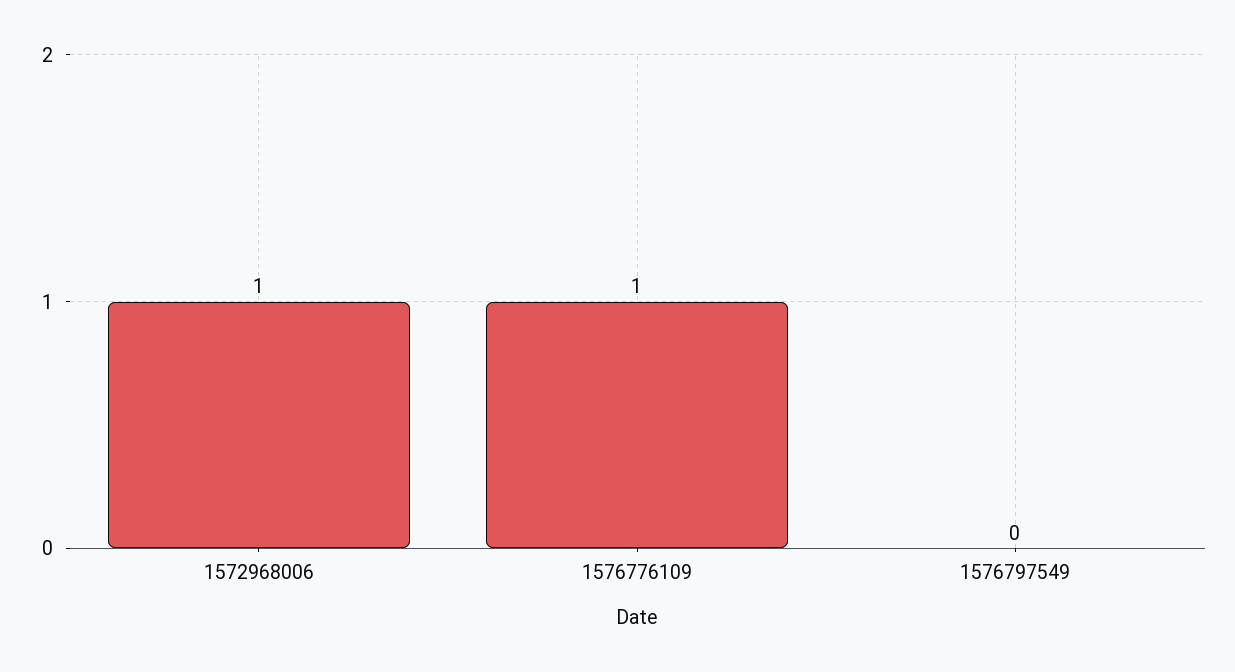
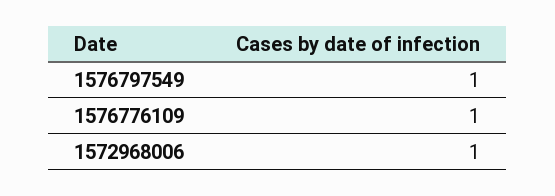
1576797549: 0 -> 1

